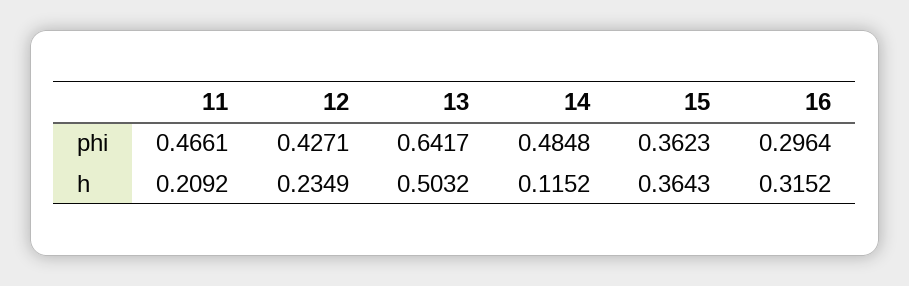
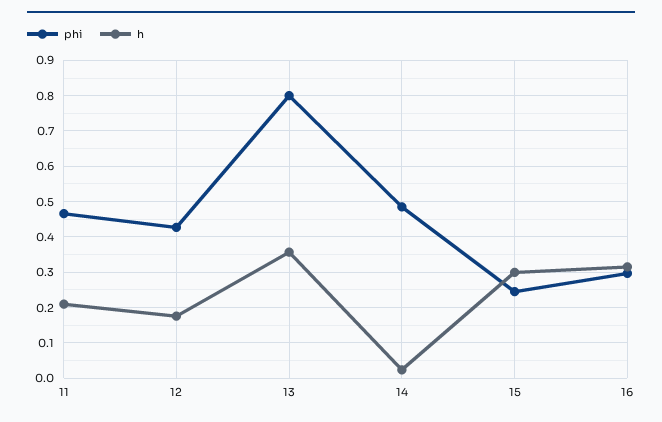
phi, 13: 0.6417 -> 0.8
phi, 15: 0.3623 -> 0.24
h, 12: 0.2349 -> 0.18
h, 13: 0.5032 -> 0.36
h, 14: 0.1152 -> 0.02
h, 15: 0.3643 -> 0.3

